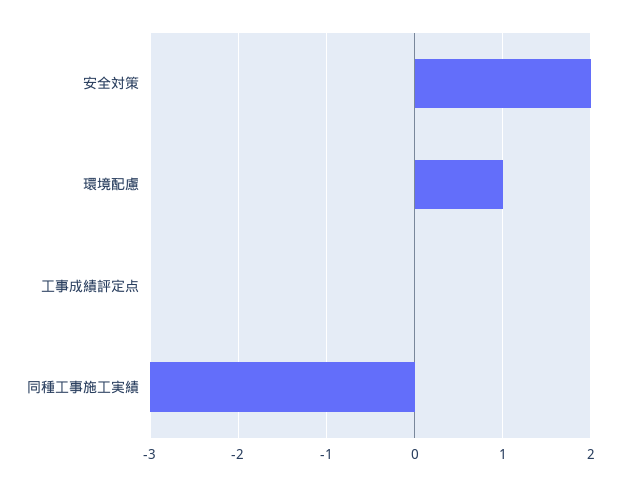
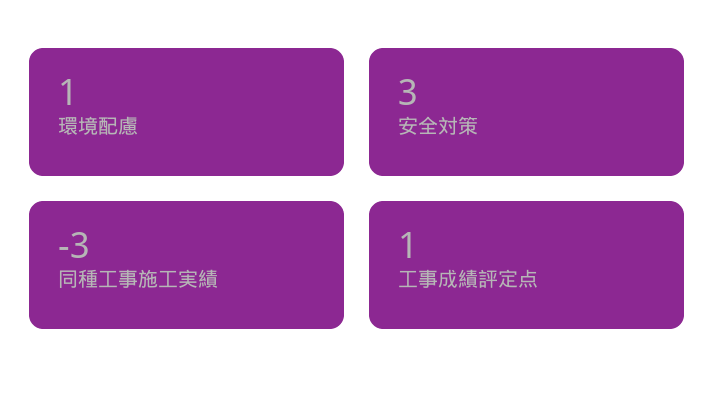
安全対策: 2 -> 3
工事成績評定点: 0 -> 1

